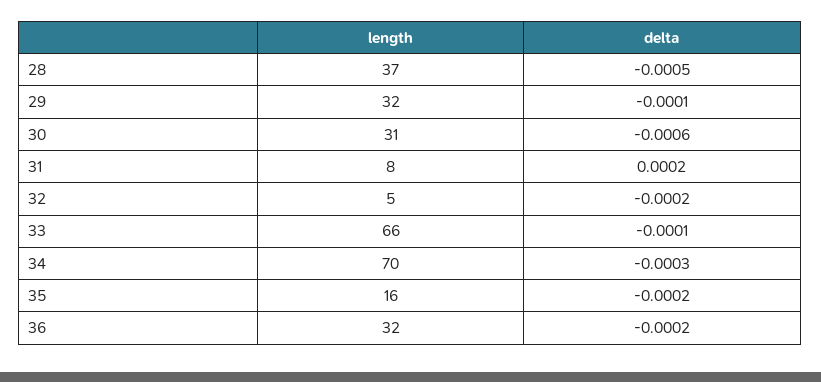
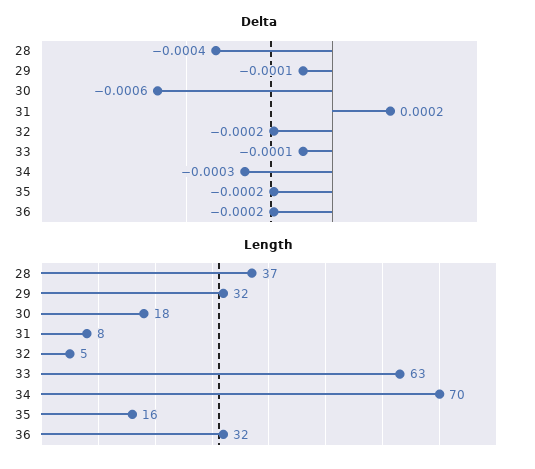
delta, 28: -0.0005 -> -0.0004
length, 30: 31 -> 18
length, 33: 66 -> 63

